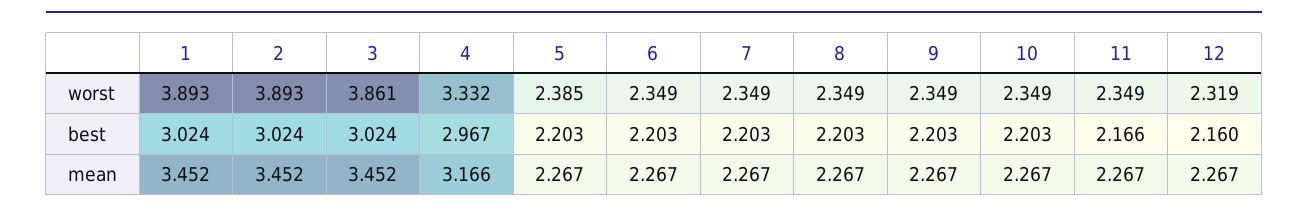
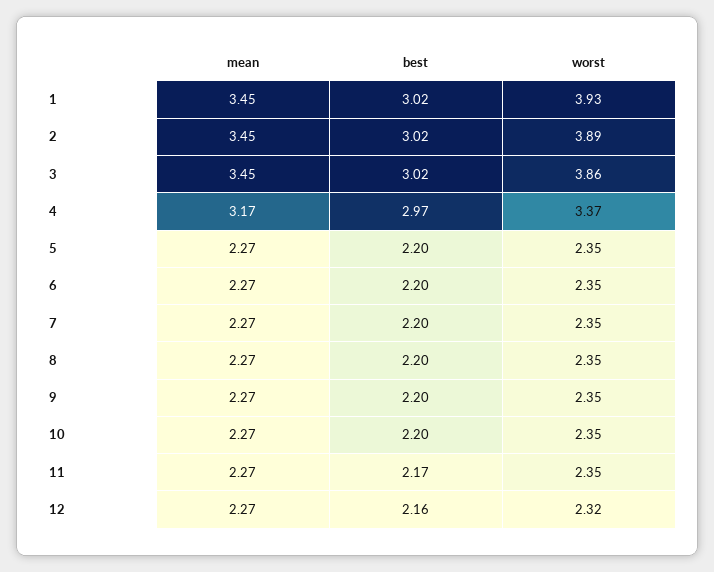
1, worst: 3.893 -> 3.93
4, worst: 3.332 -> 3.37
5, worst: 2.385 -> 2.35

